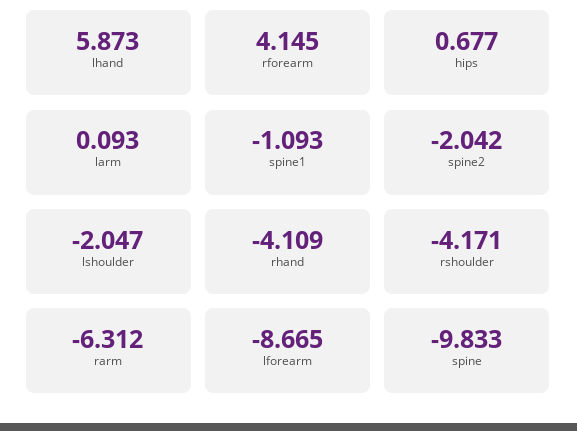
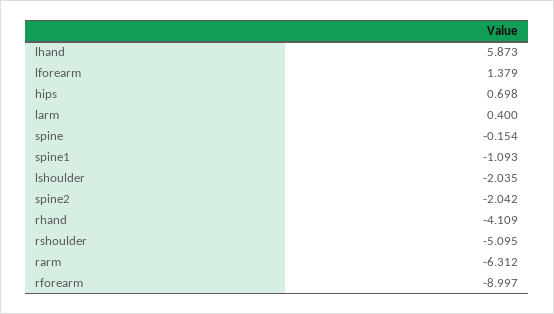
rforearm: 4.145 -> -8.997
hips: 0.677 -> 0.698
larm: 0.093 -> 0.4
lshoulder: -2.047 -> -2.035
rshoulder: -4.171 -> -5.095
lforearm: -8.665 -> 1.379
spine: -9.833 -> -0.154

